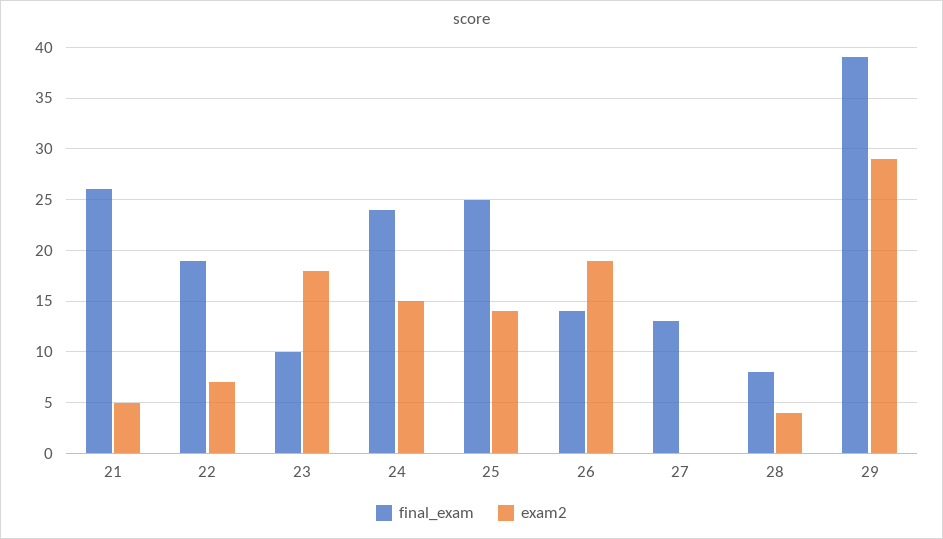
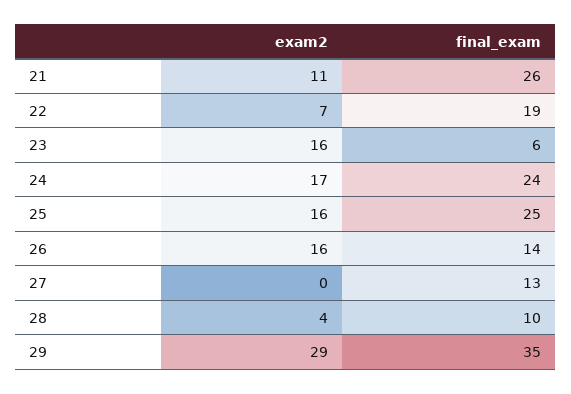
exam2, 21: 5 -> 11
final_exam, 23: 10 -> 6
exam2, 23: 18 -> 16
exam2, 24: 15 -> 17
exam2, 25: 14 -> 16
exam2, 26: 19 -> 16
final_exam, 28: 8 -> 10
final_exam, 29: 39 -> 35

